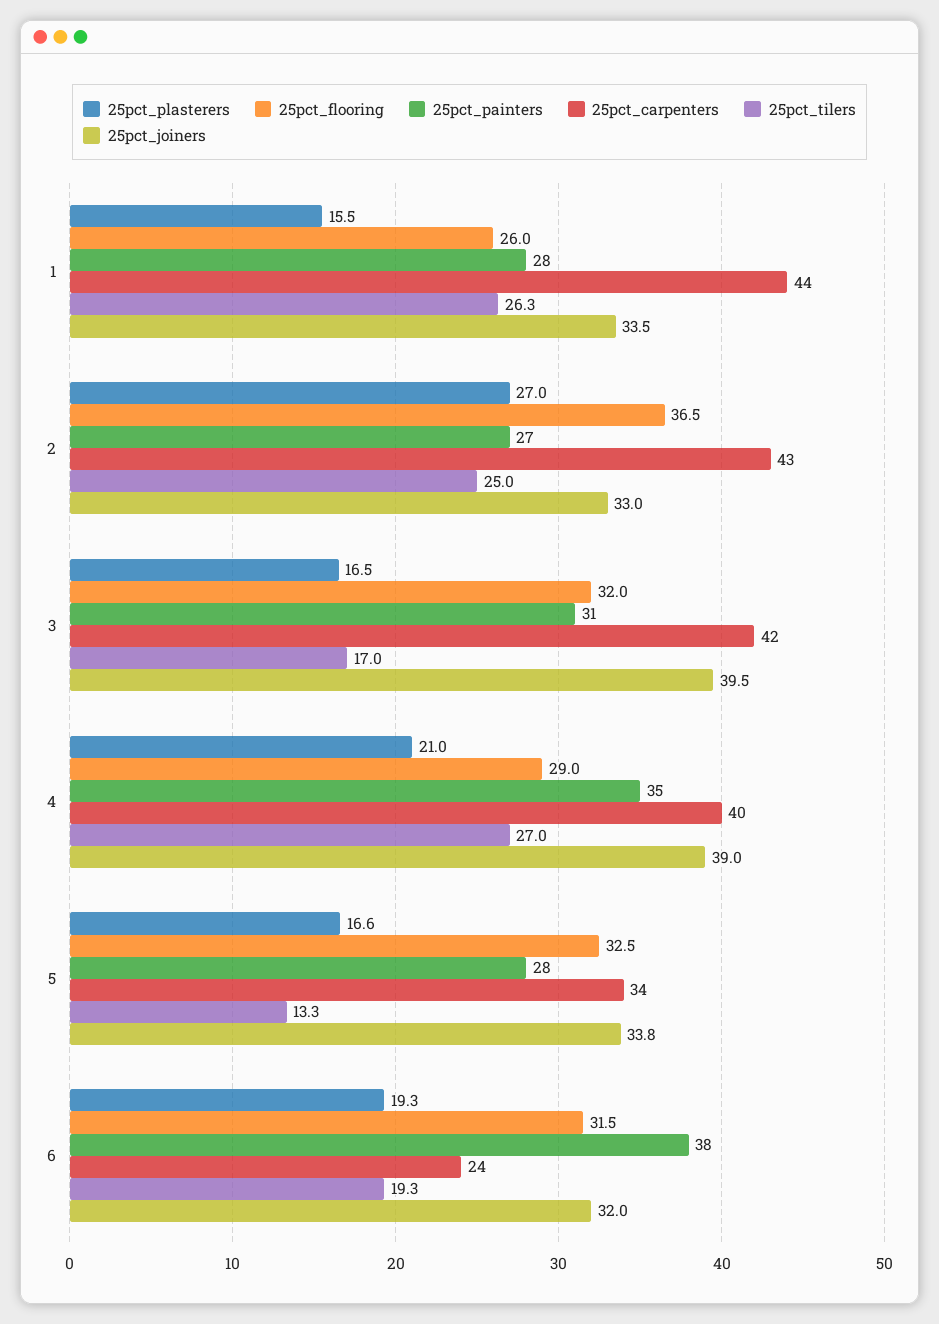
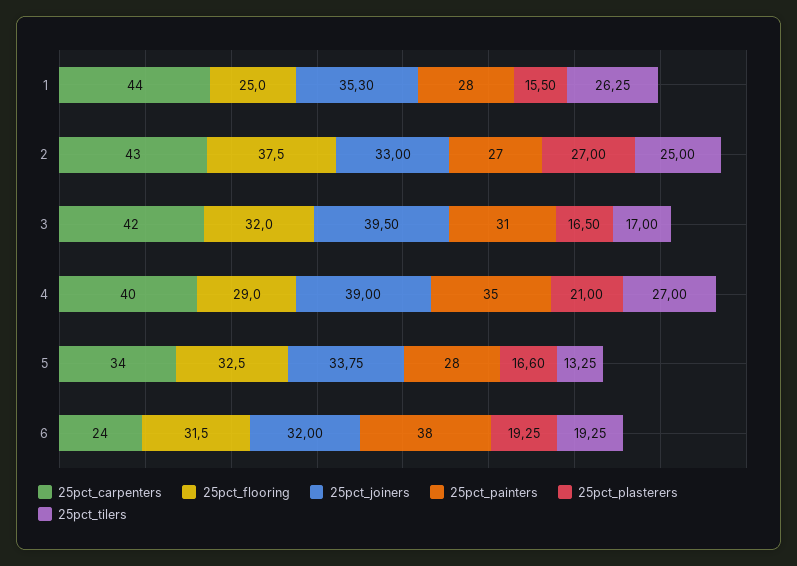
25pct_flooring, 1: 26 -> 25
25pct_joiners, 1: 33.5 -> 35.3
25pct_flooring, 2: 36.5 -> 37.5

